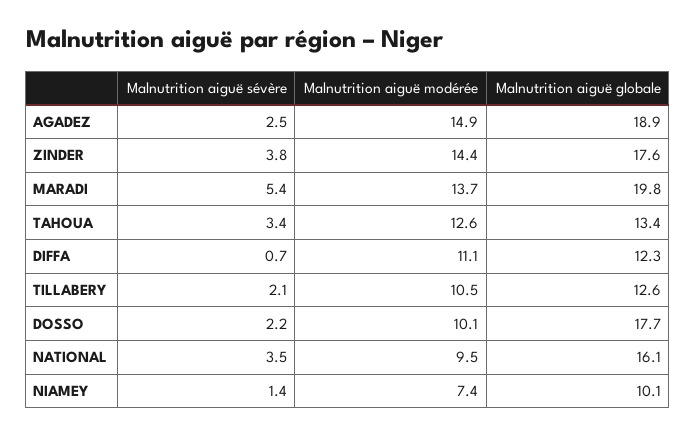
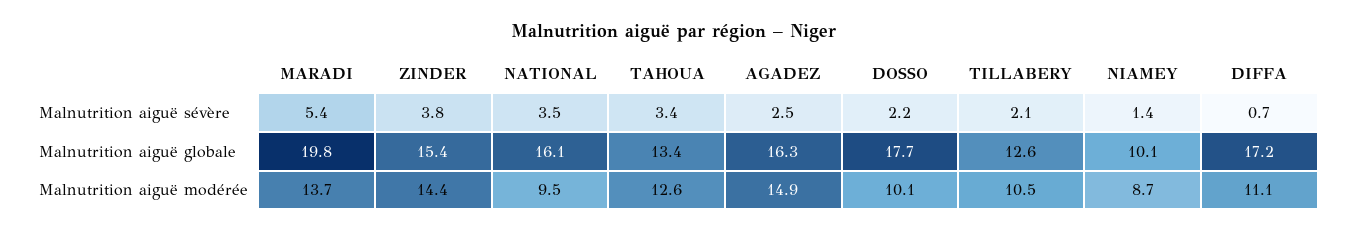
Malnutrition aiguë globale, AGADEZ: 18.9 -> 16.3
Malnutrition aiguë globale, ZINDER: 17.6 -> 15.4
Malnutrition aiguë globale, DIFFA: 12.3 -> 17.2
Malnutrition aiguë modérée, NIAMEY: 7.4 -> 8.7

